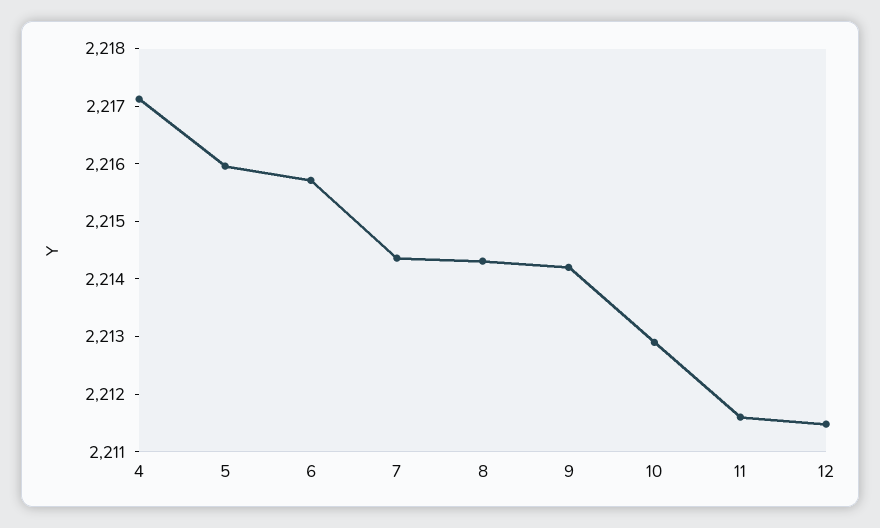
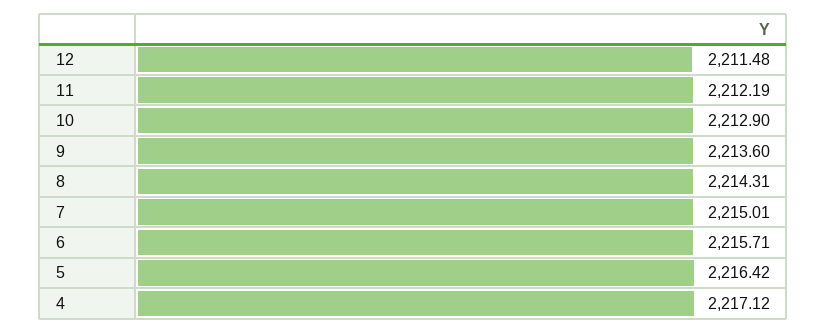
5: 2216 -> 2216.42
7: 2214.4 -> 2215.01
9: 2214.2 -> 2213.6
11: 2211.6 -> 2212.19

